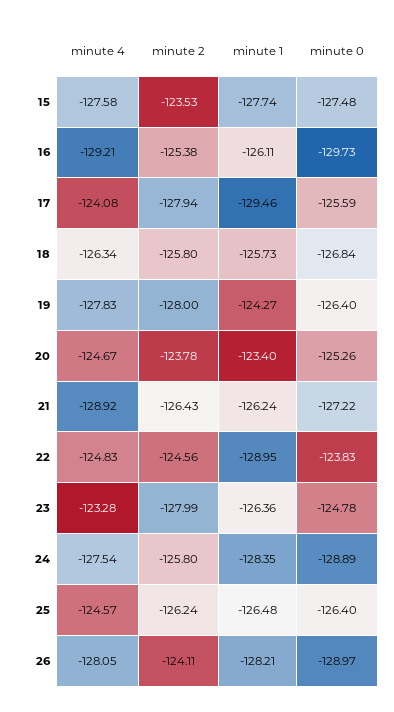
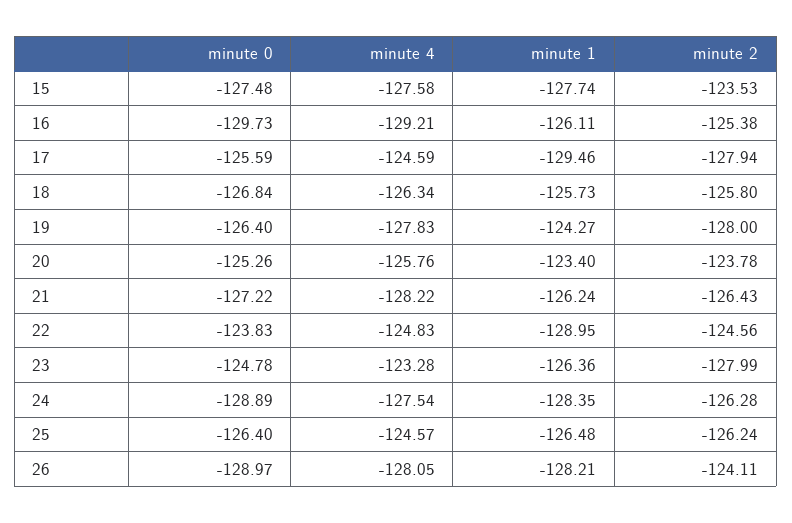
minute 4, 17: -124.08 -> -124.59
minute 4, 20: -124.67 -> -125.76
minute 4, 21: -128.92 -> -128.22
minute 2, 24: -125.8 -> -126.28

